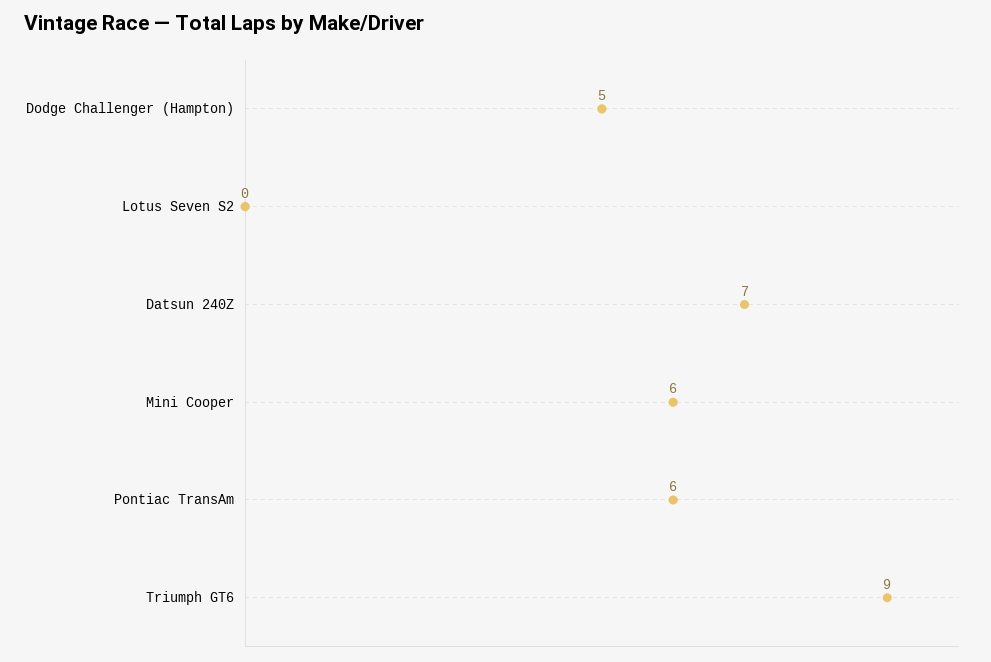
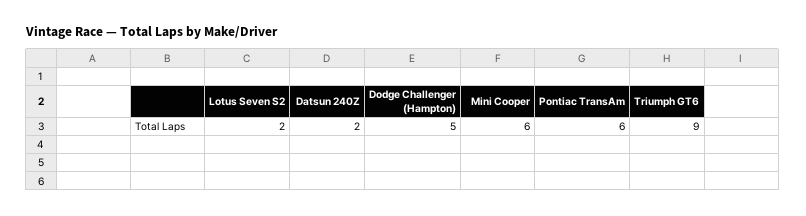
Lotus Seven S2: 0 -> 2
Datsun 240Z: 7 -> 2

